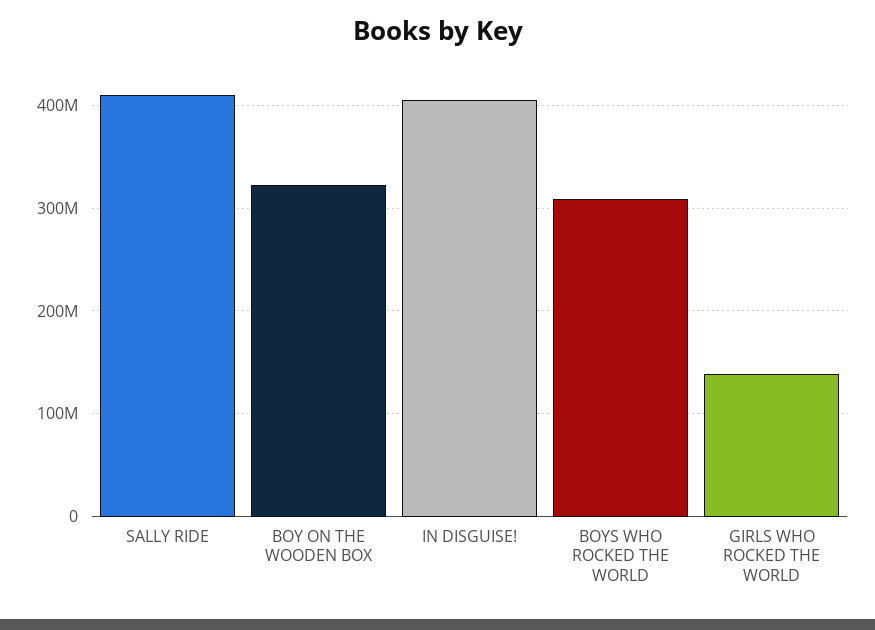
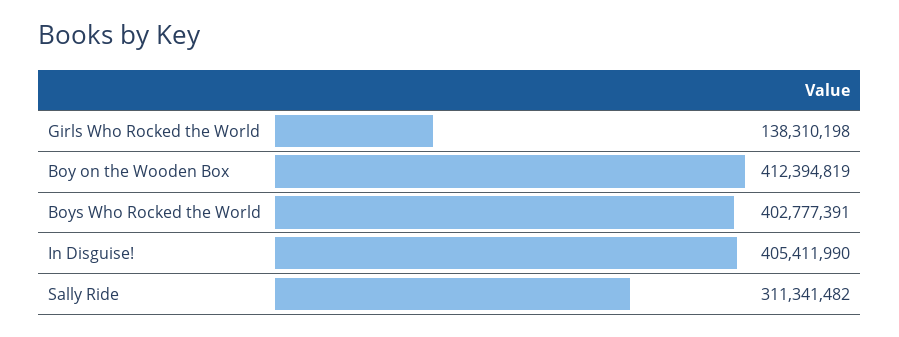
SALLY RIDE: 410000000 -> 311341482
BOY ON THE WOODEN BOX: 320000000 -> 412394819
BOYS WHO ROCKED THE WORLD: 310000000 -> 402777391

